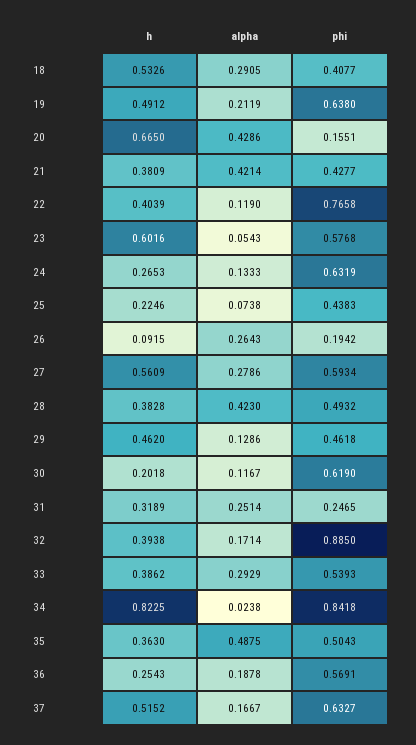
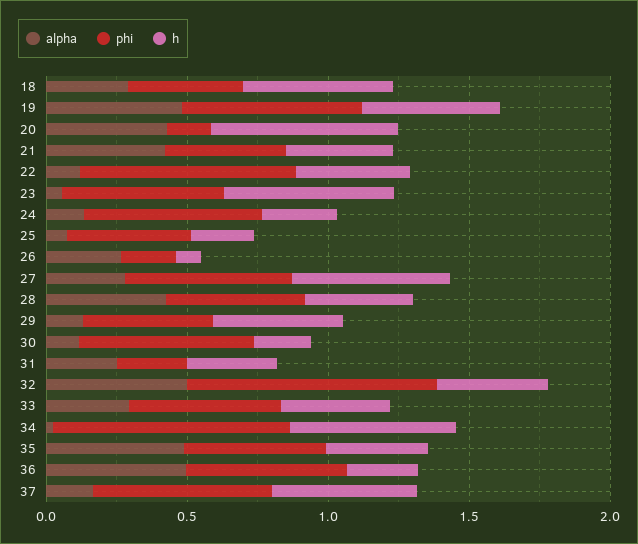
alpha, 19: 0.2119 -> 0.5
alpha, 32: 0.1714 -> 0.5
h, 34: 0.8225 -> 0.6
alpha, 36: 0.1878 -> 0.5

